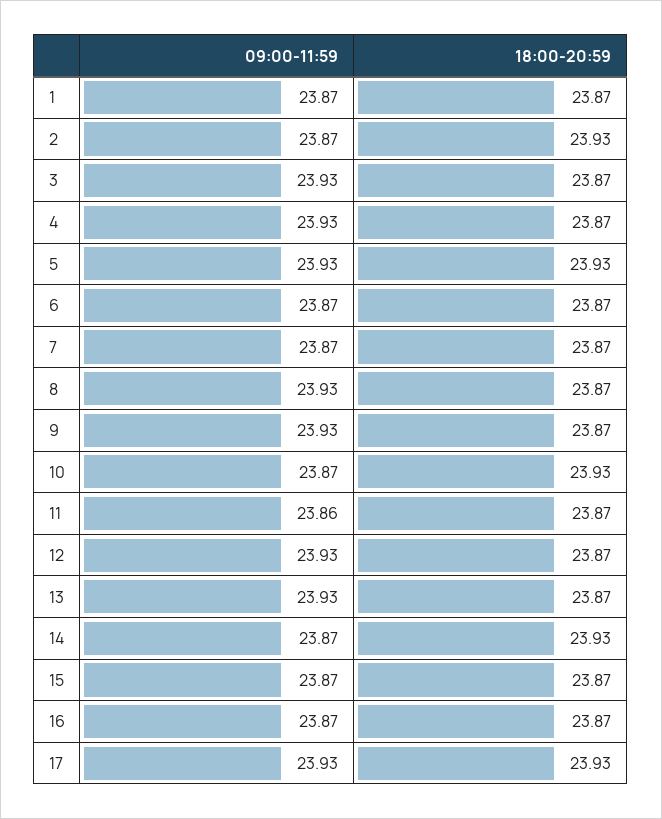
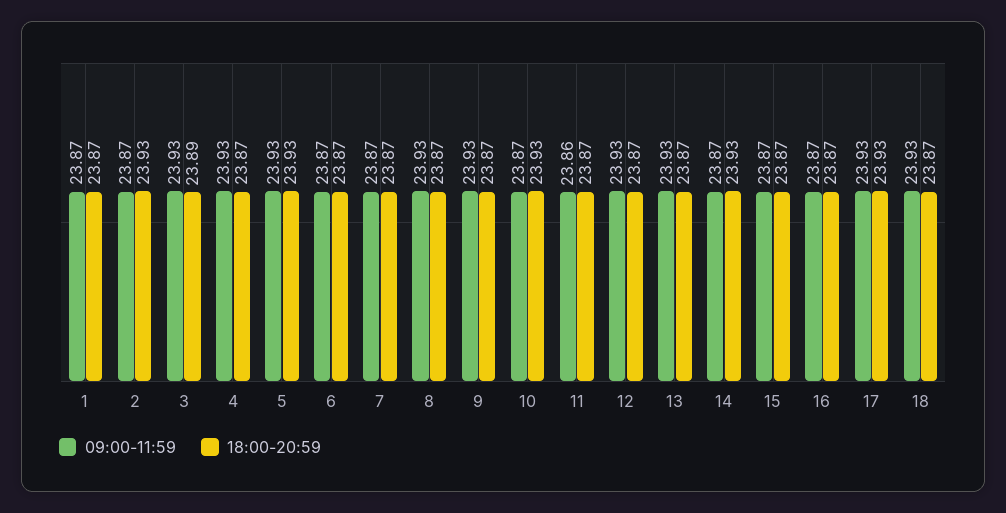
18:00-20:59, 3: 23.87 -> 23.89
09:00-11:59, 18: none -> 23.93
18:00-20:59, 18: none -> 23.87

